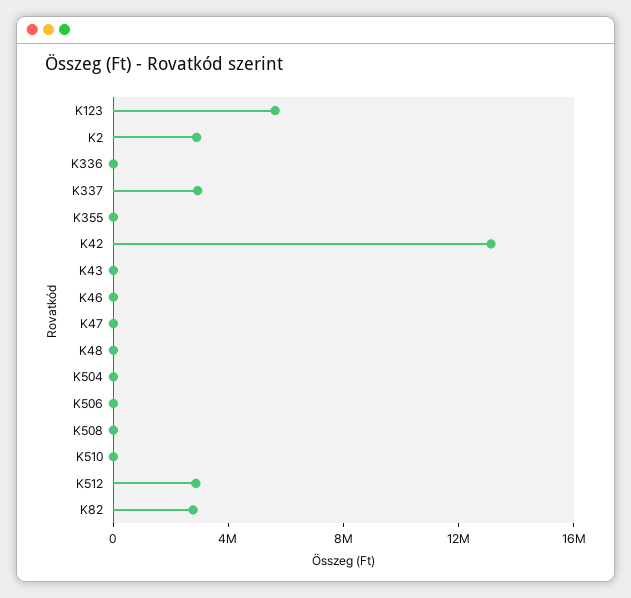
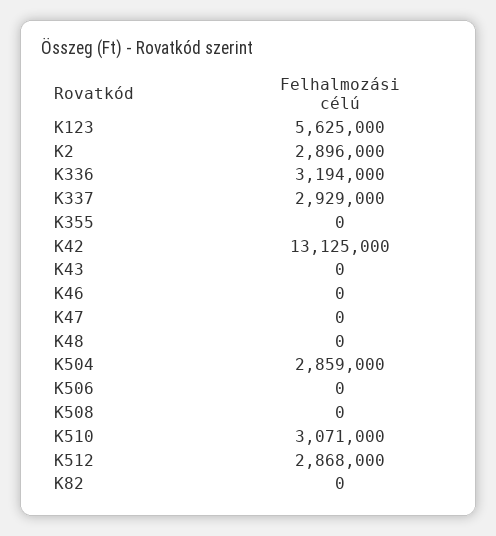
K336: 0 -> 3194000
K504: 0 -> 2859000
K510: 0 -> 3071000
K82: 3000000 -> 0

